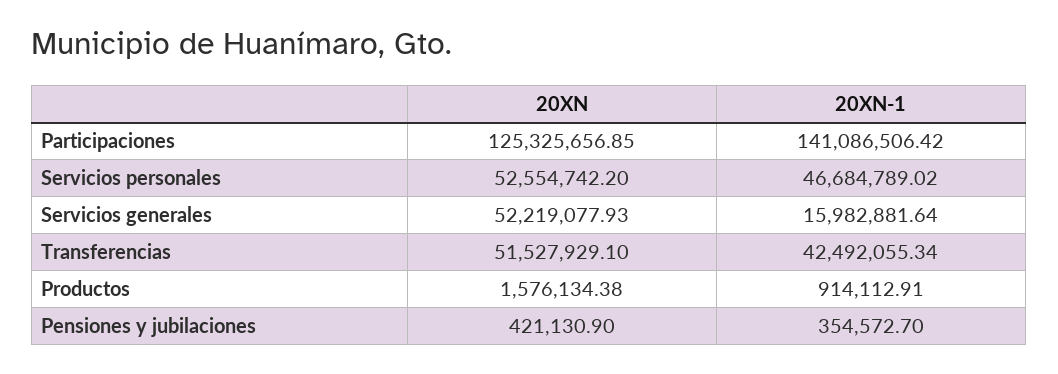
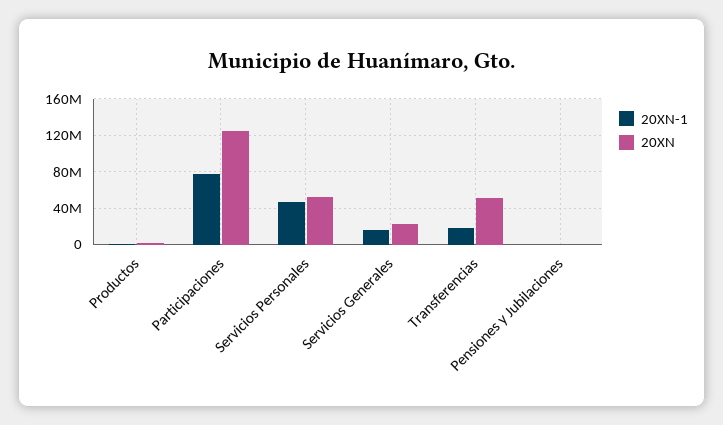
20XN-1, Participaciones: 141086506.42 -> 80000000
20XN, Servicios generales: 52219077.93 -> 20000000
20XN-1, Transferencias: 42492055.34 -> 20000000

